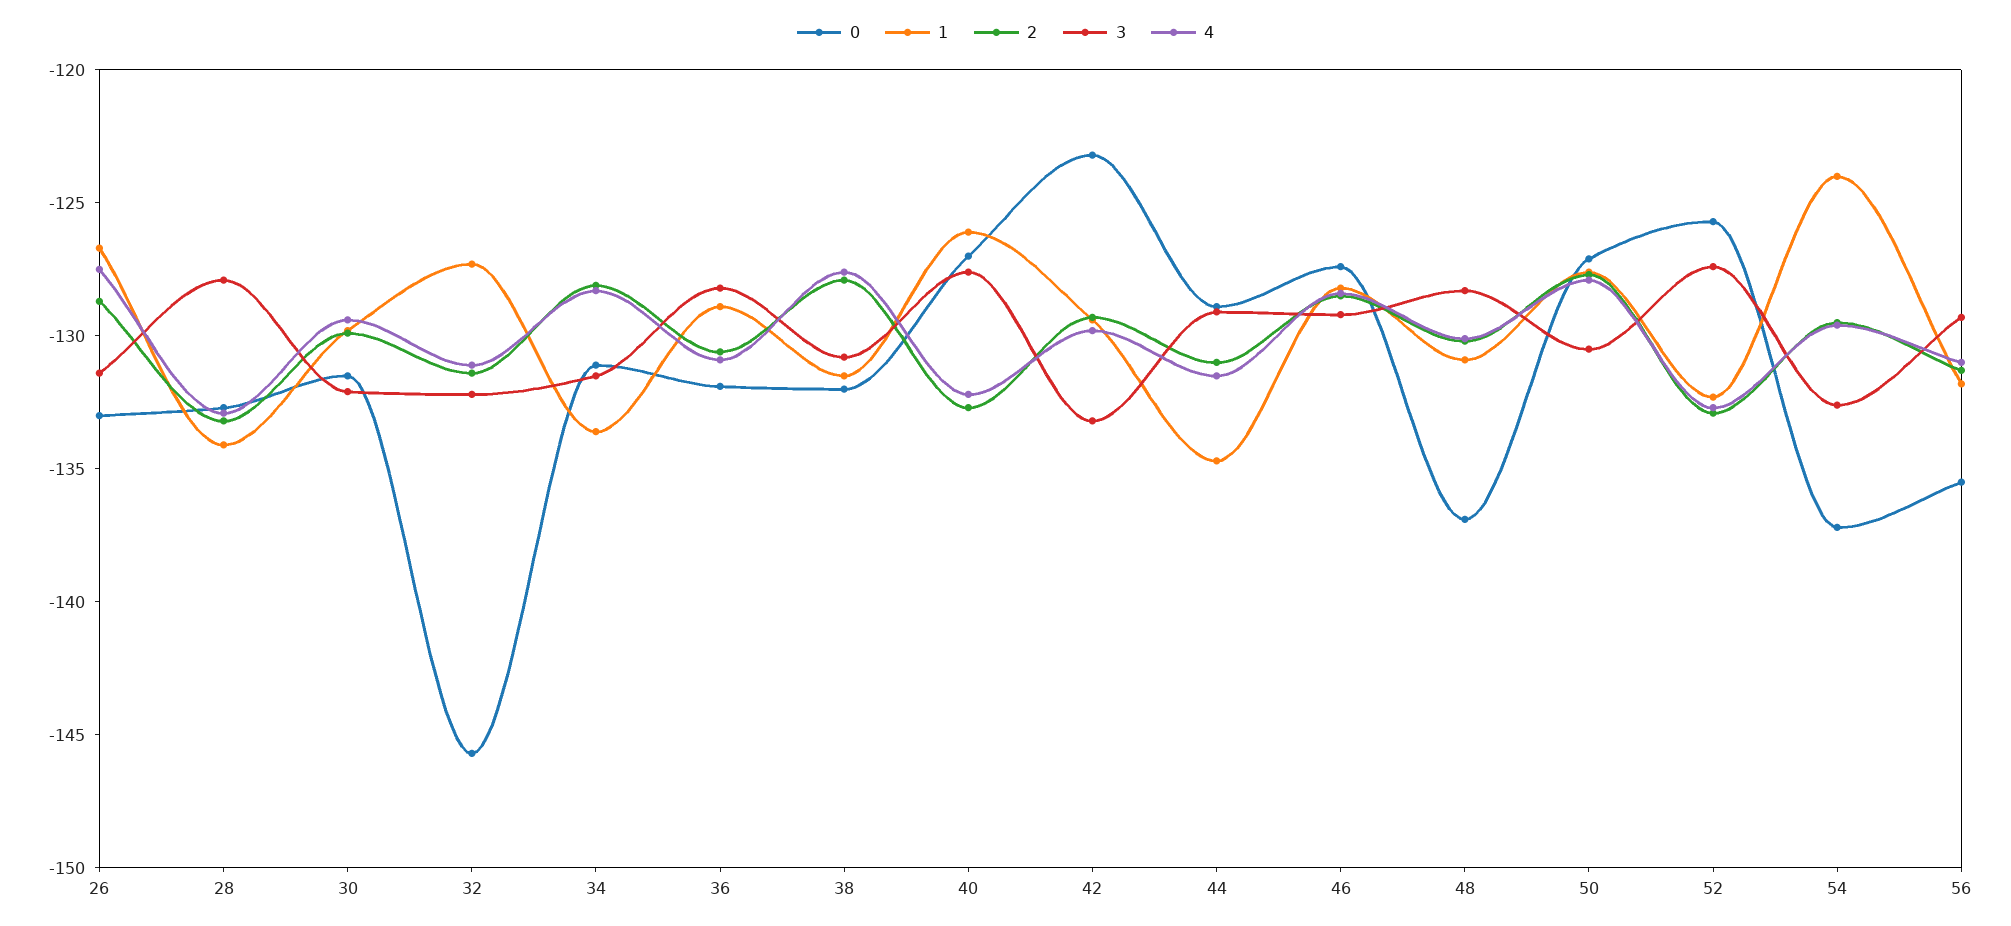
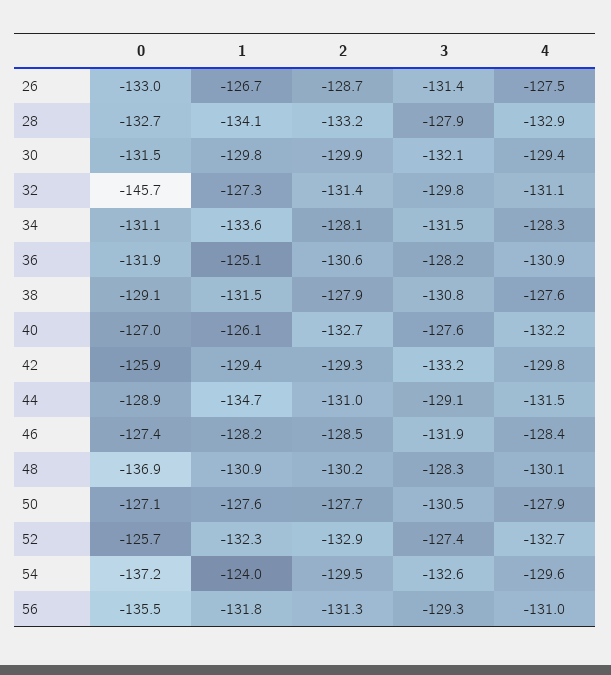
3, 32: -132 -> -129.8
1, 36: -129 -> -125.1
0, 38: -132 -> -129.1
0, 42: -123 -> -125.9
3, 46: -129 -> -131.9

